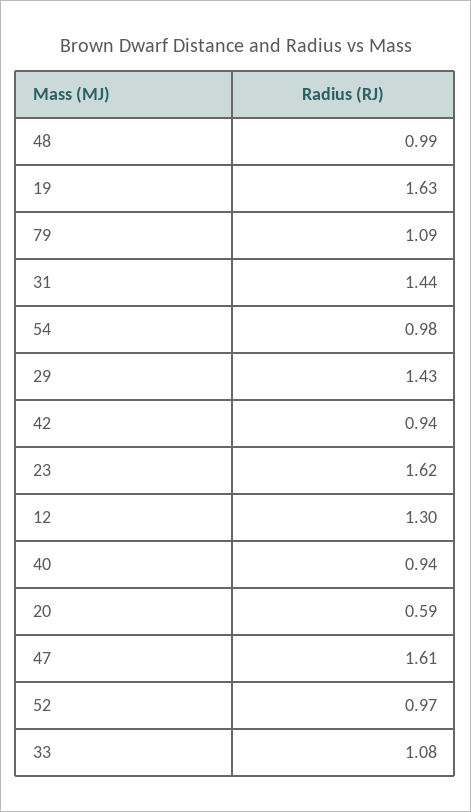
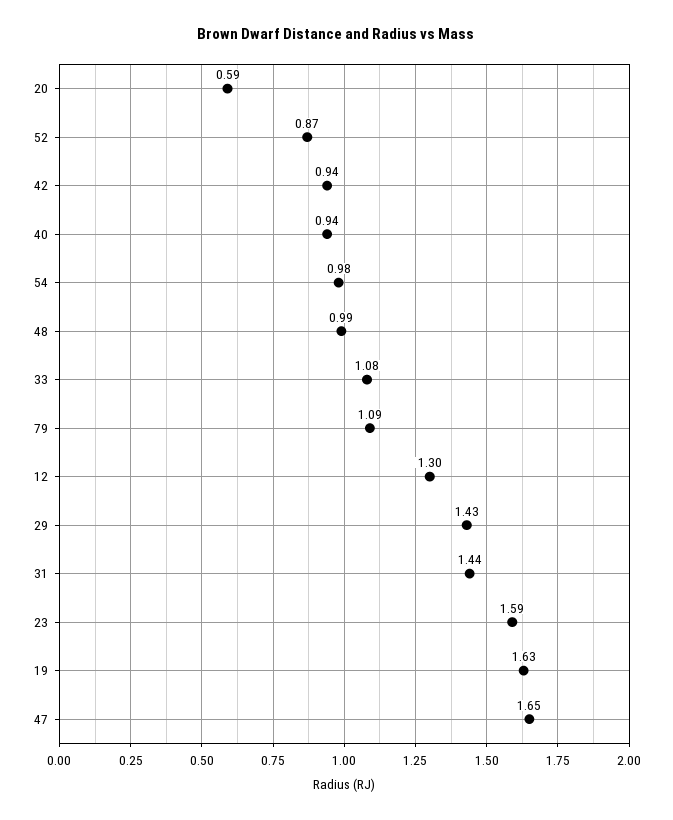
23: 1.62 -> 1.59
47: 1.61 -> 1.65
52: 0.97 -> 0.87

